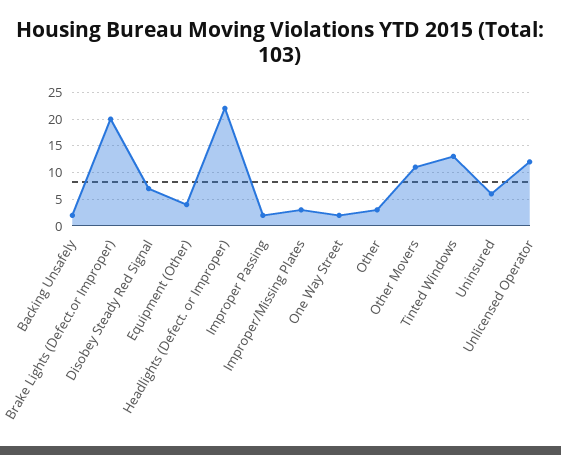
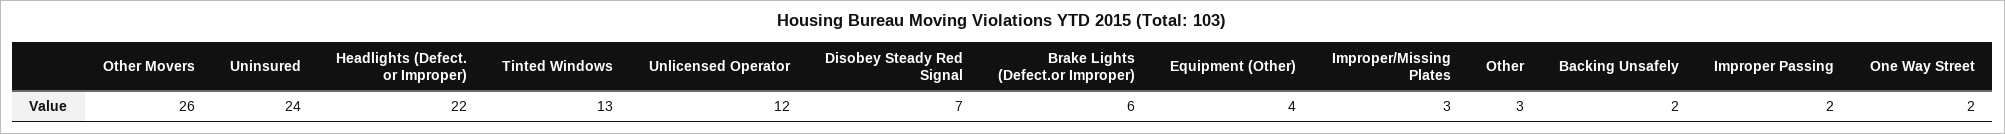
Brake Lights (Defect.or Improper): 20 -> 6
Other Movers: 10 -> 26
Uninsured: 5 -> 24

